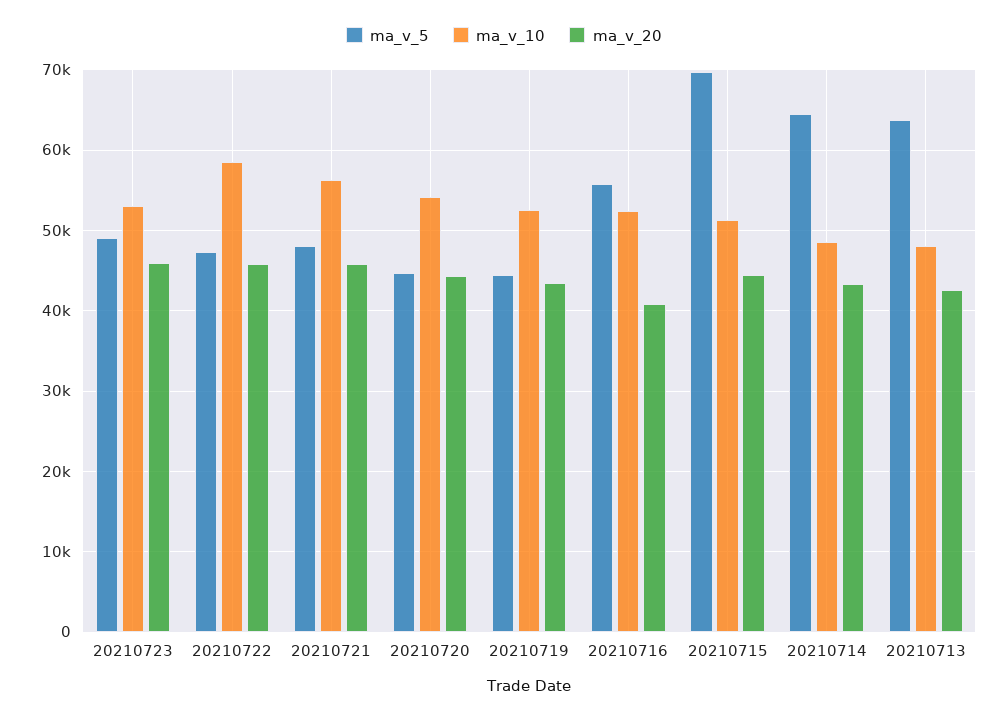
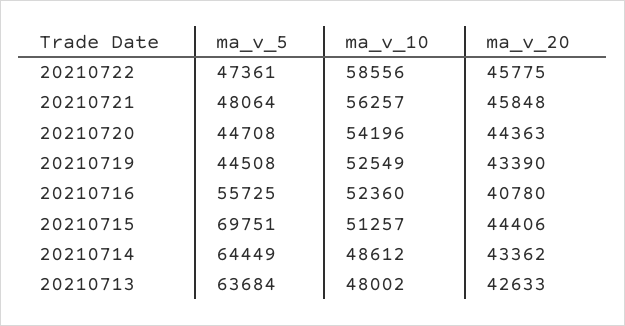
ma_v_5, 20210723: 49000 -> none
ma_v_10, 20210723: 53000 -> none
ma_v_20, 20210723: 46000 -> none

